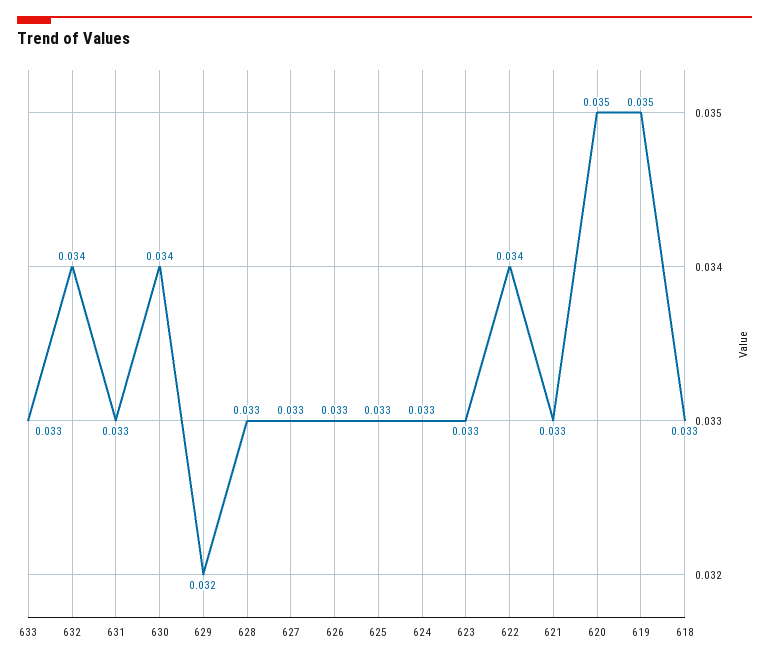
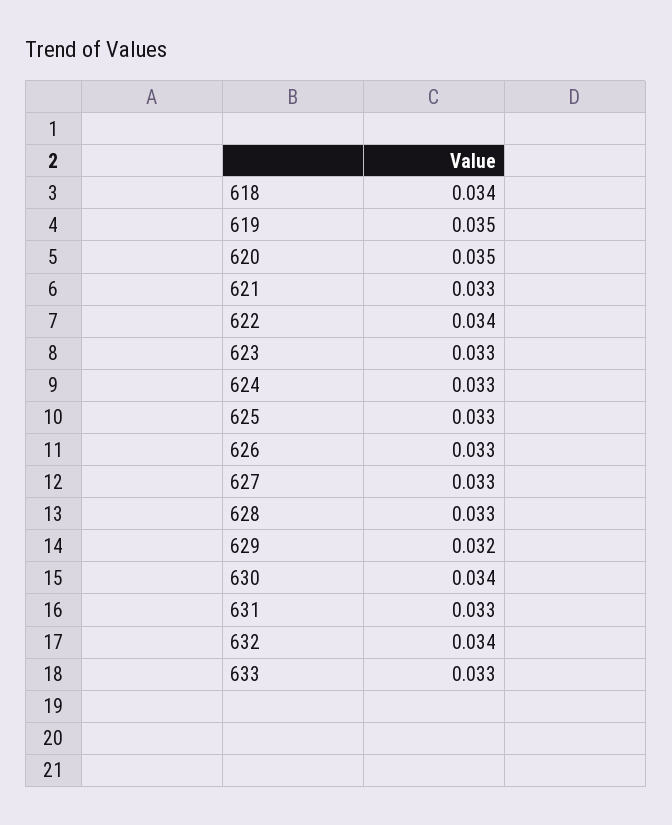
618: 0.033 -> 0.034

